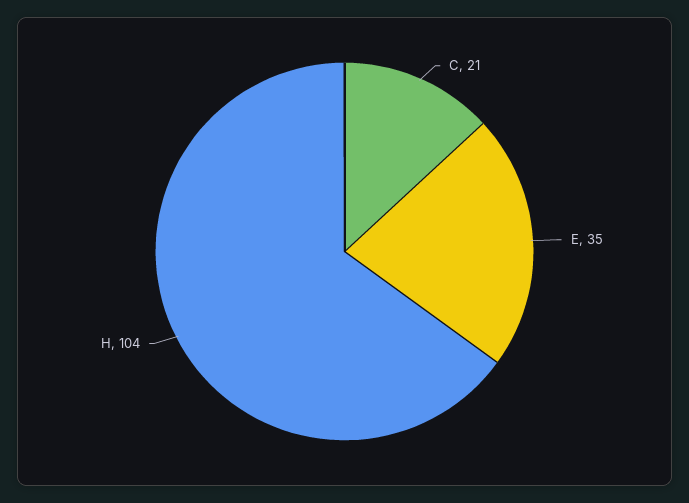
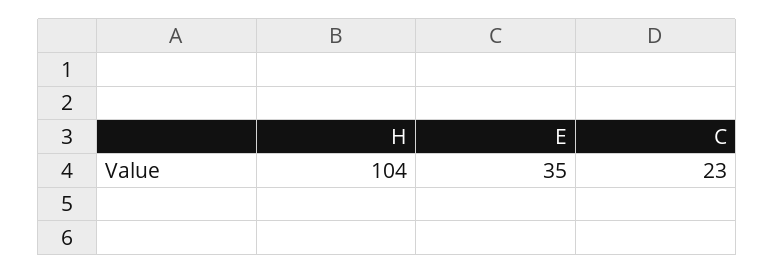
C: 21 -> 23

